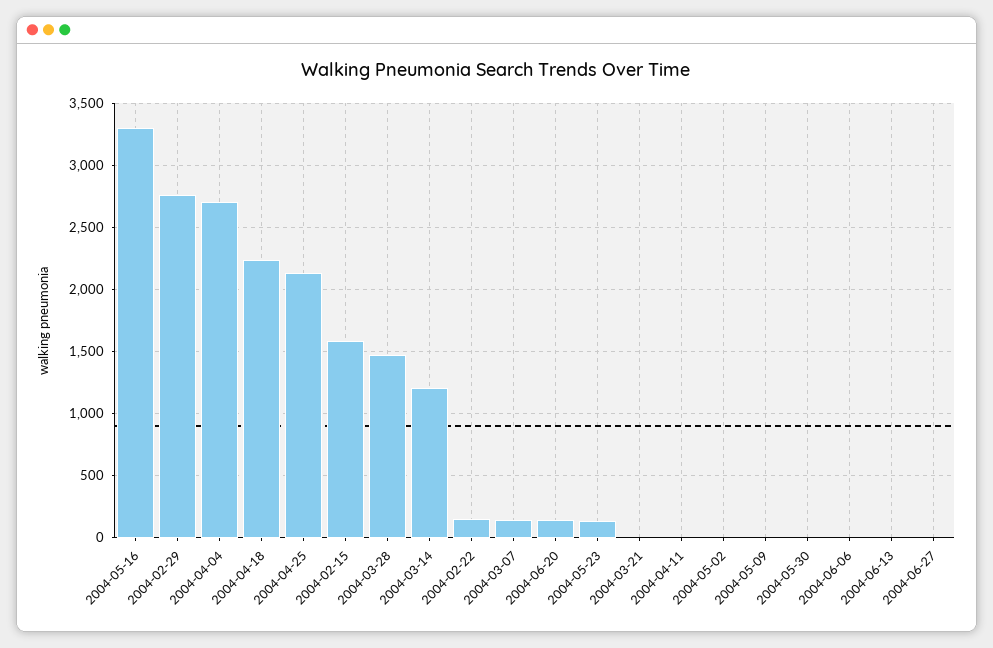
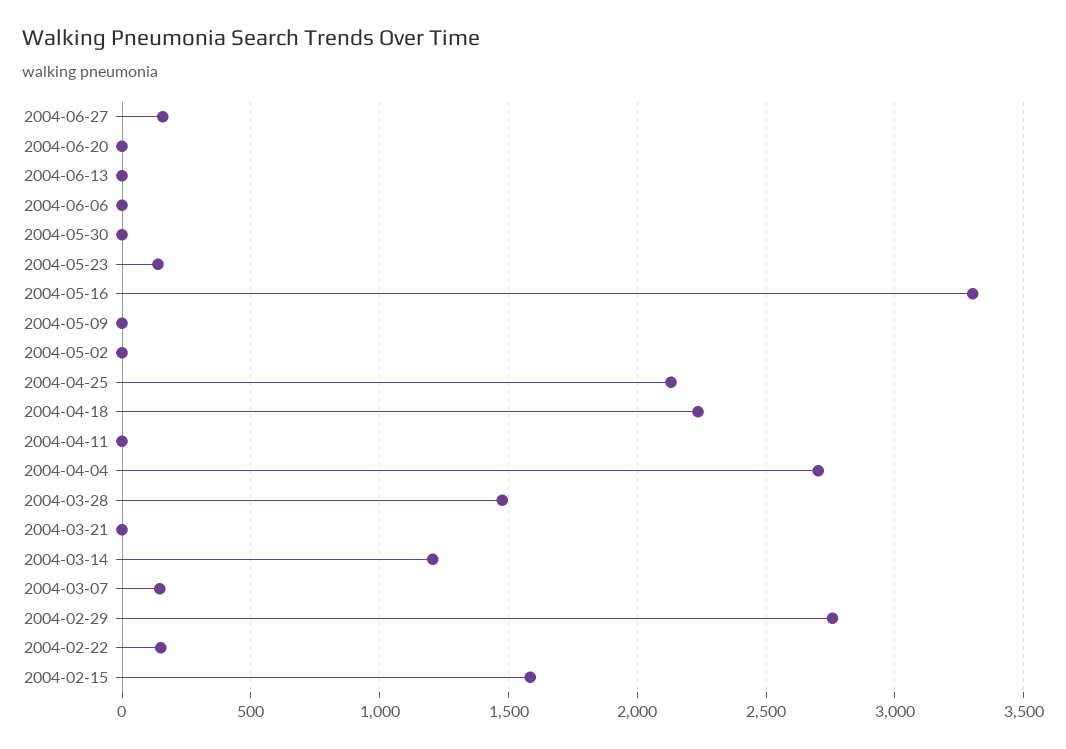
2004-06-20: 150 -> 0
2004-06-27: 0 -> 150

